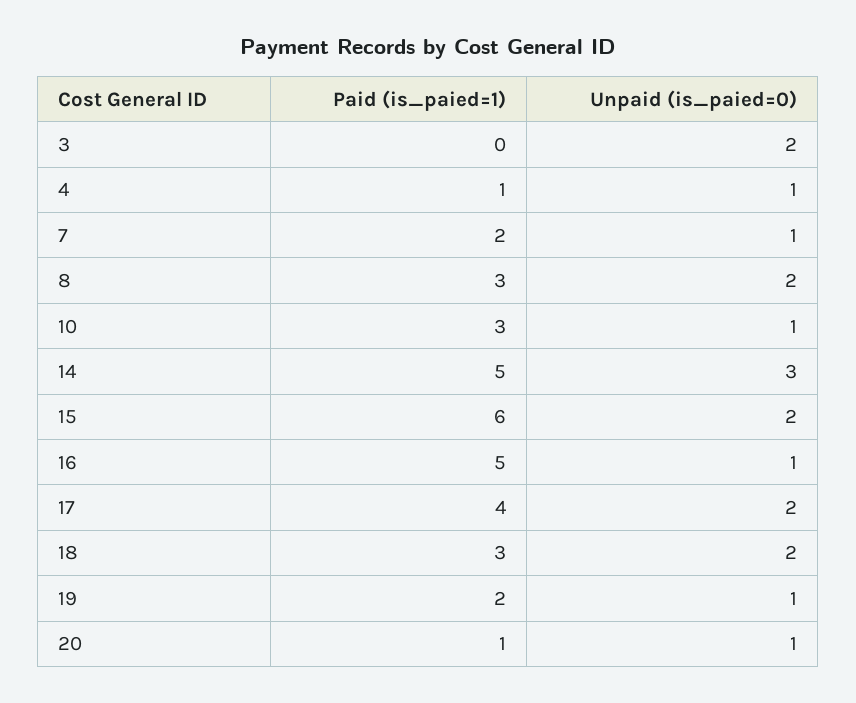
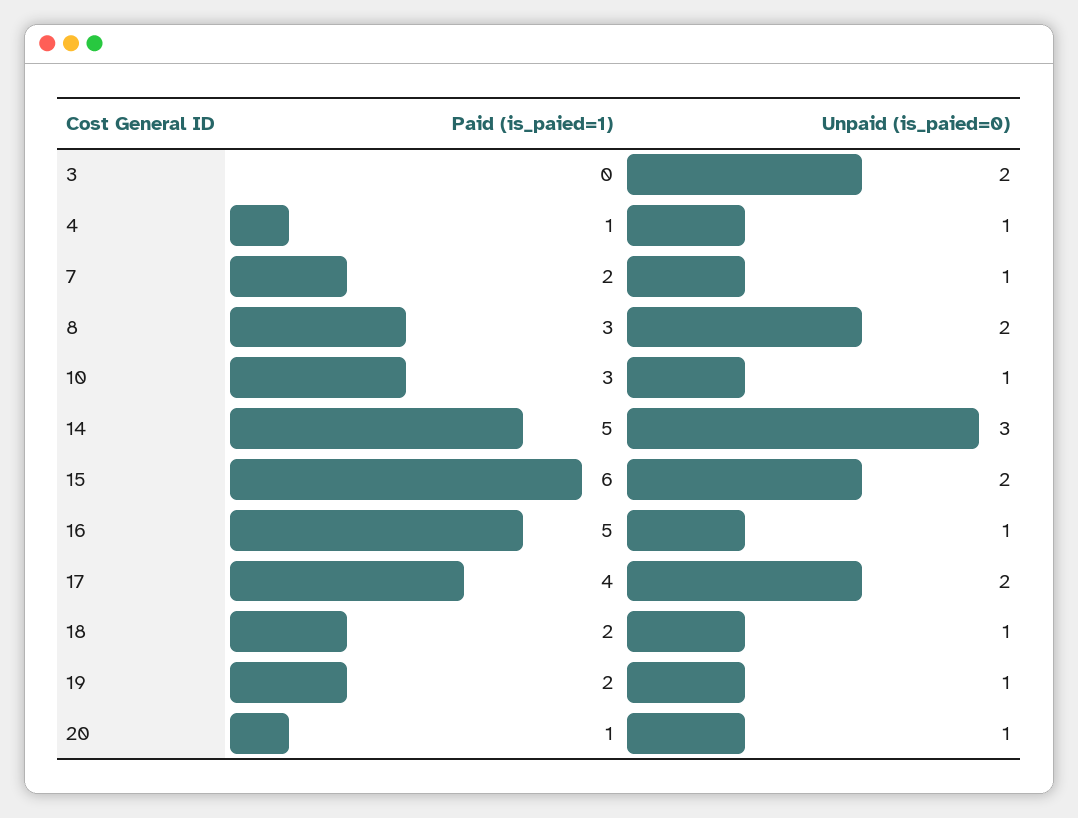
Paid (is_paied=1), 18: 3 -> 2
Unpaid (is_paied=0), 18: 2 -> 1

